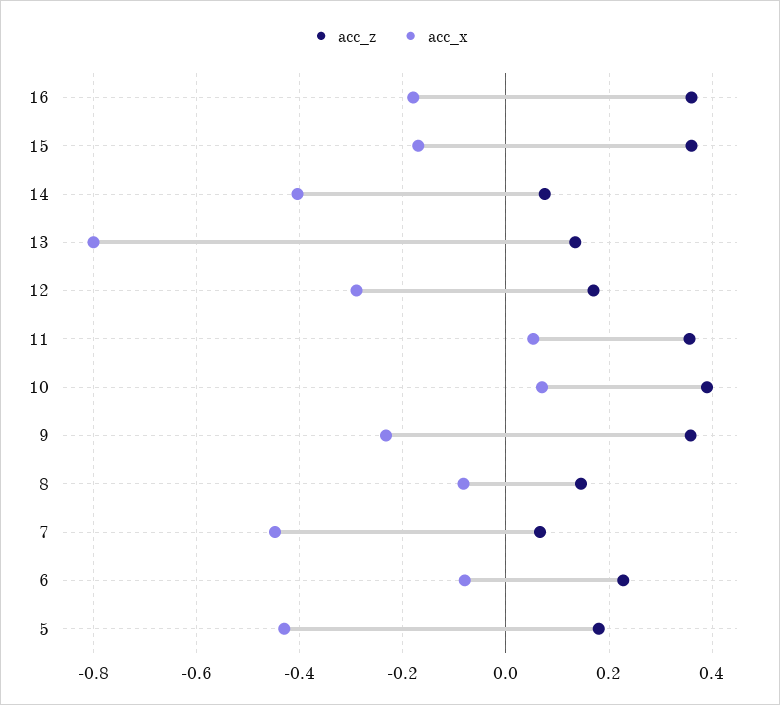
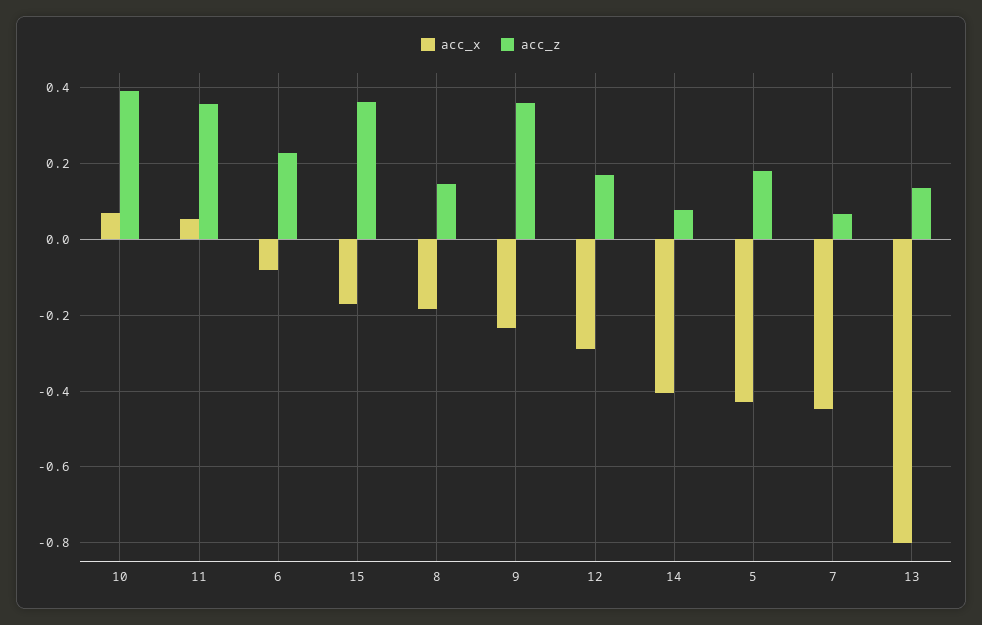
acc_z, 16: 0.36 -> none
acc_x, 16: -0.18 -> none
acc_x, 8: -0.08 -> -0.18

